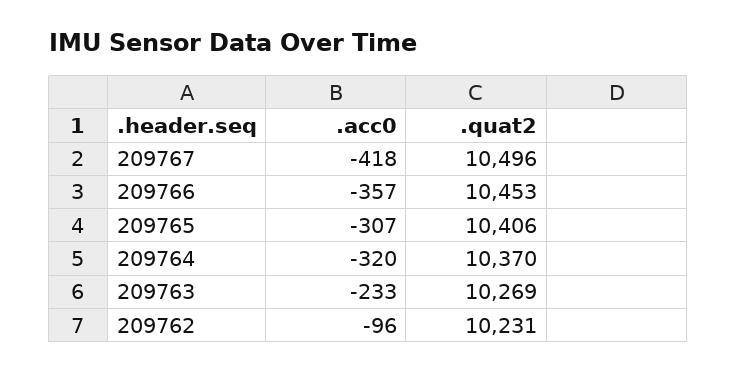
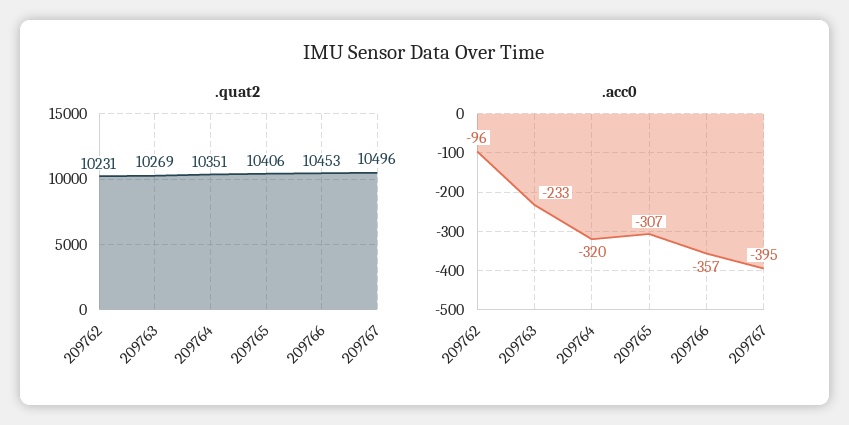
.acc0, 209767: -418 -> -395
.quat2, 209764: 10370 -> 10351

